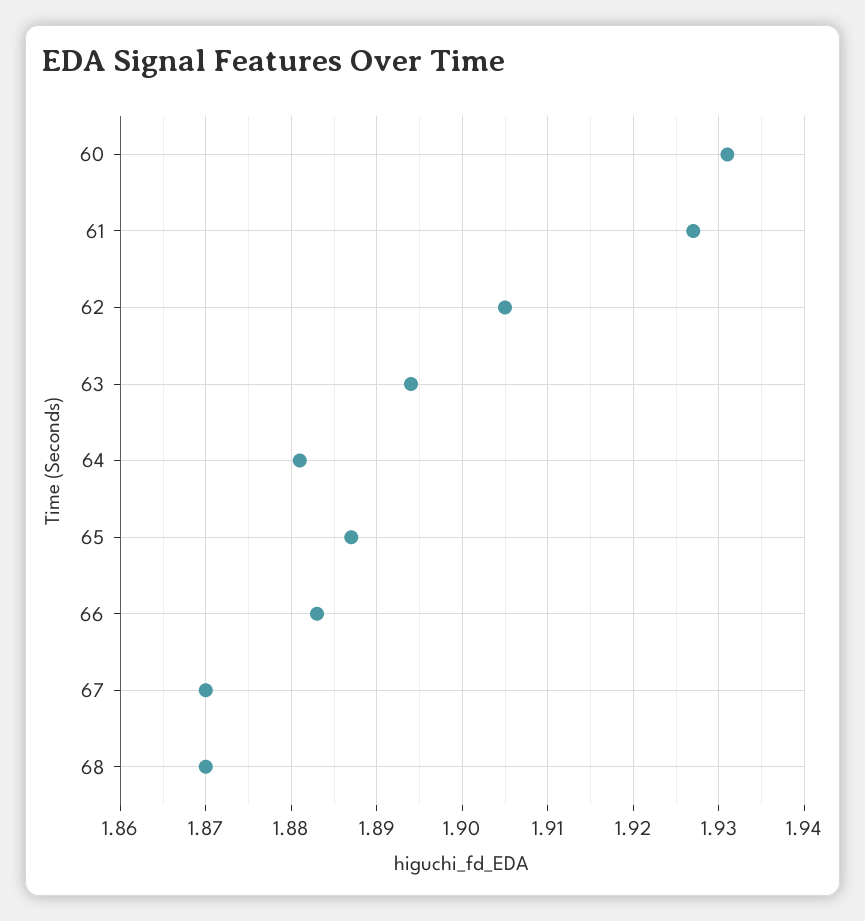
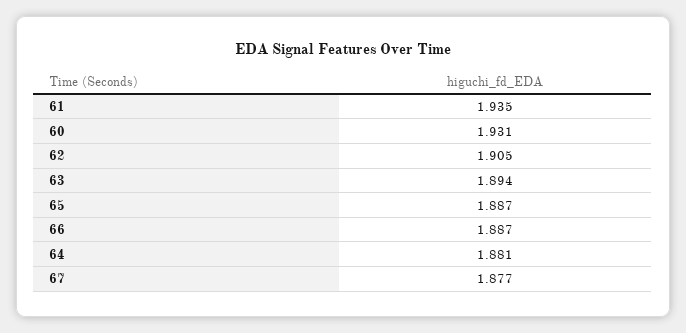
61: 1.927 -> 1.935
66: 1.883 -> 1.887
67: 1.87 -> 1.877
68: 1.87 -> none

